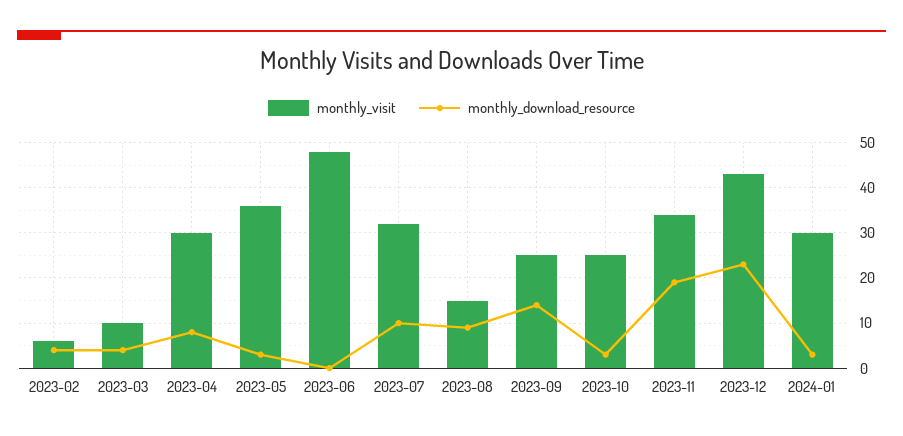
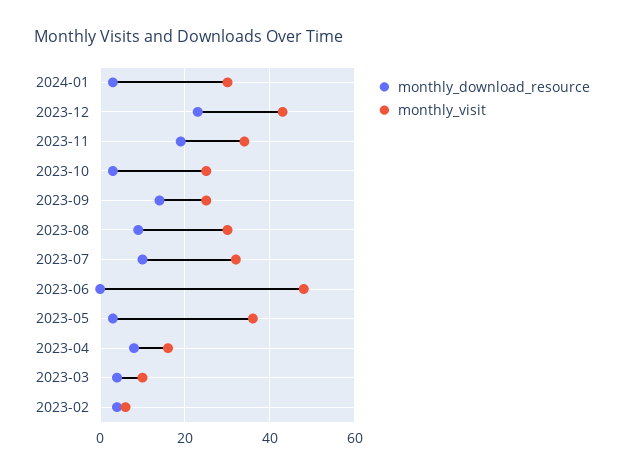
monthly_visit, 2023-04: 30 -> 15
monthly_visit, 2023-08: 15 -> 30

